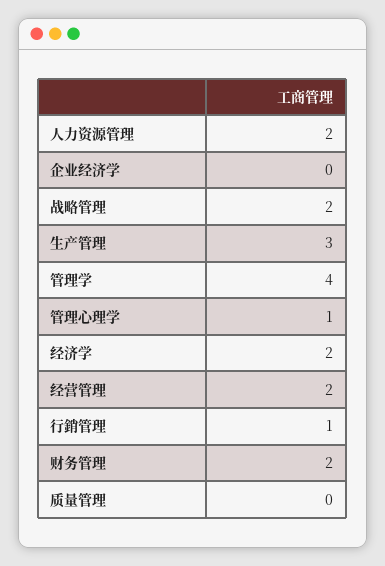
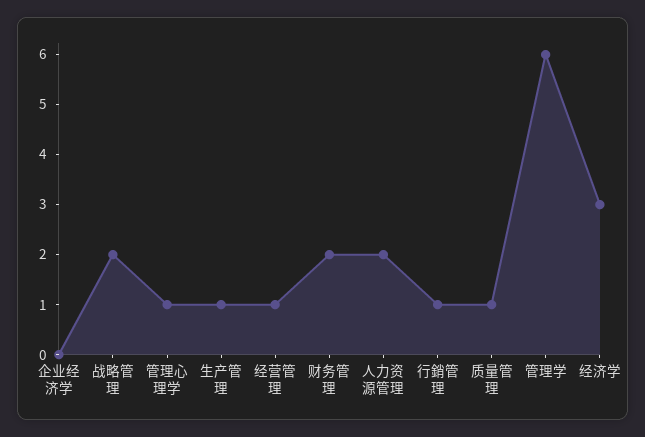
生产管理: 3 -> 1
管理学: 4 -> 6
经济学: 2 -> 3
经营管理: 2 -> 1
质量管理: 0 -> 1

